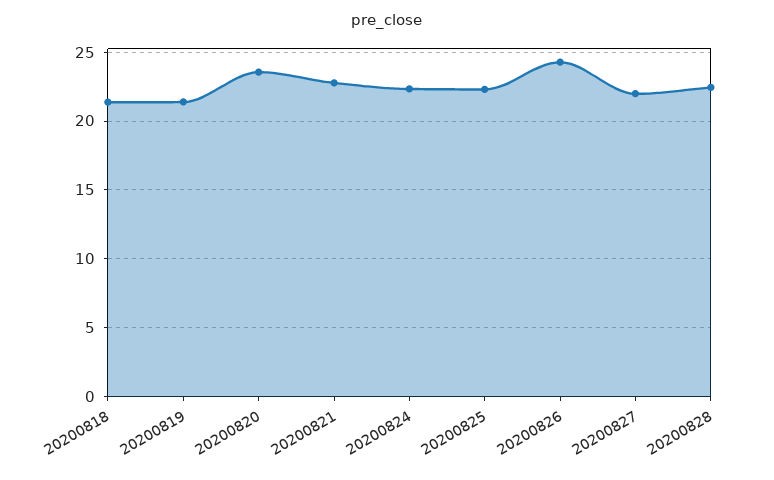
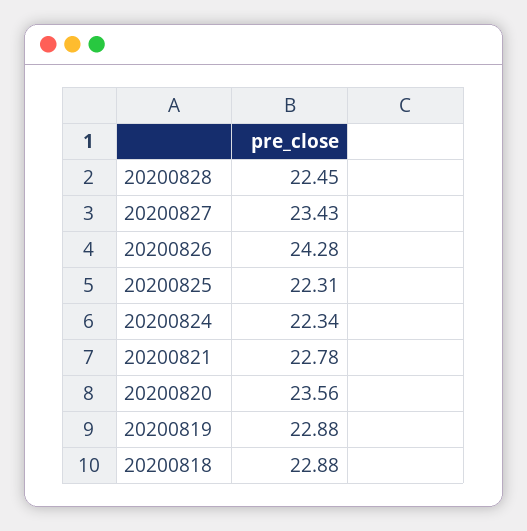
20200818: 21.5 -> 22.88
20200819: 21.5 -> 22.88
20200827: 22 -> 23.43

